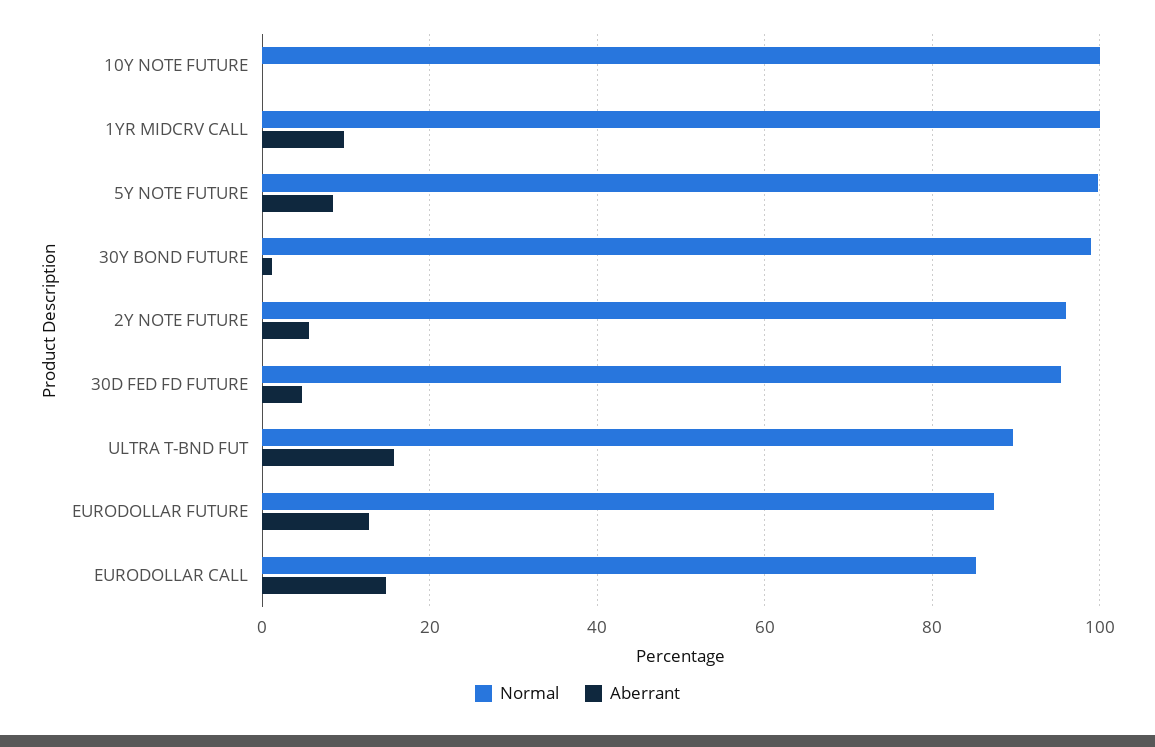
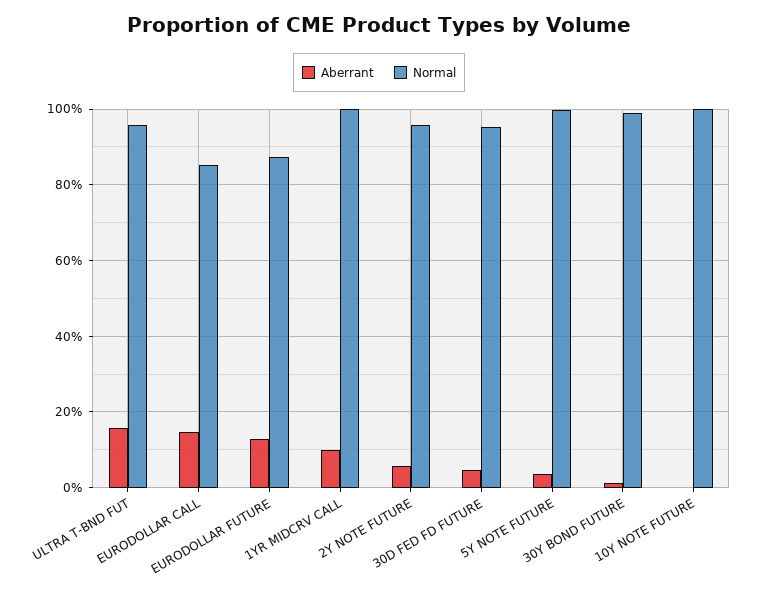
Aberrant, 5Y NOTE FUTURE: 8 -> 4
Normal, ULTRA T-BND FUT: 90 -> 96

